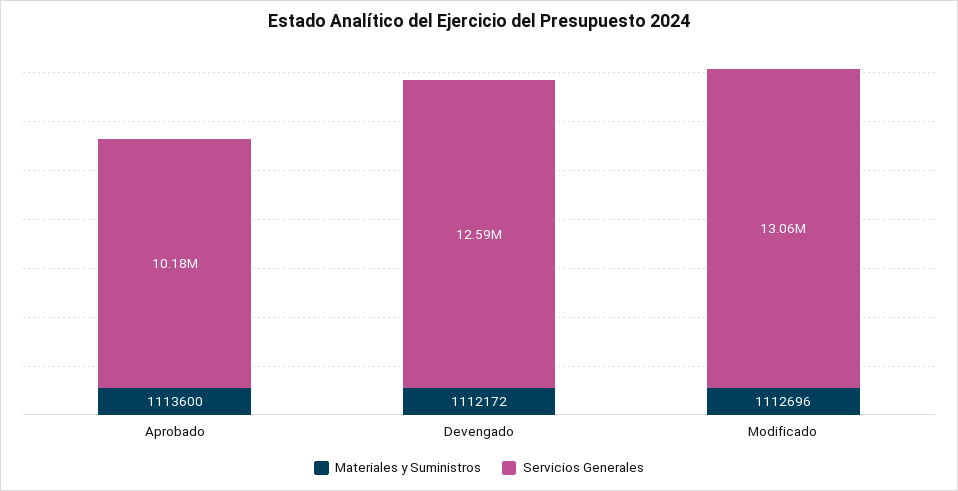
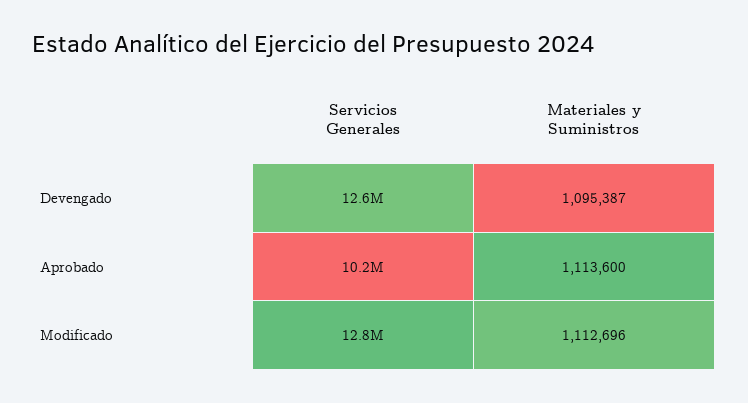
Materiales y Suministros, Devengado: 1112172 -> 1095387
Servicios Generales, Modificado: 13060000 -> 12800000

